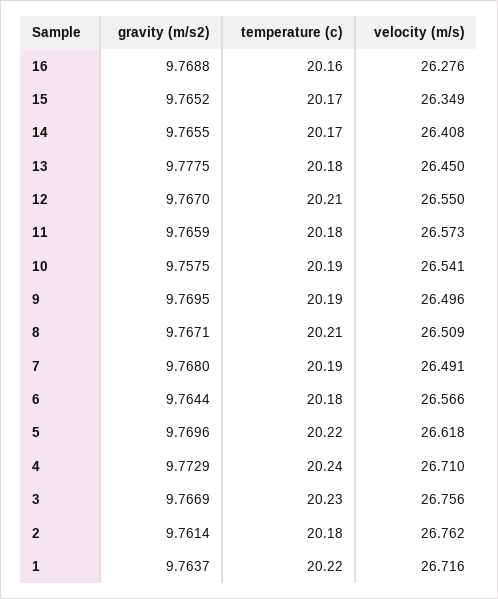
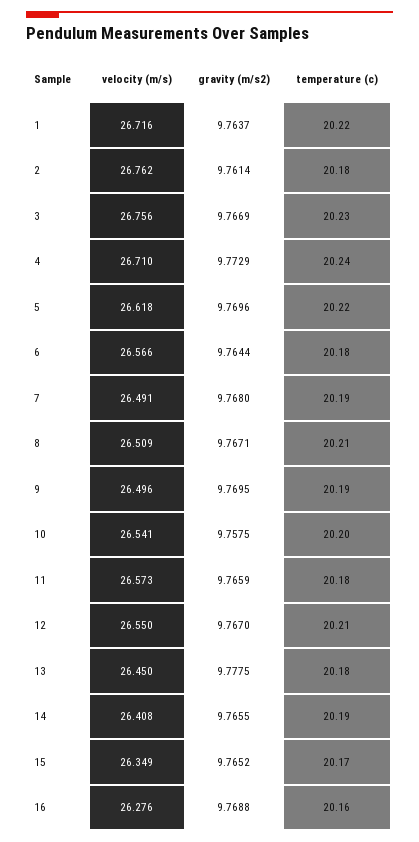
temperature (c), 14: 20.17 -> 20.19
temperature (c), 10: 20.19 -> 20.2

